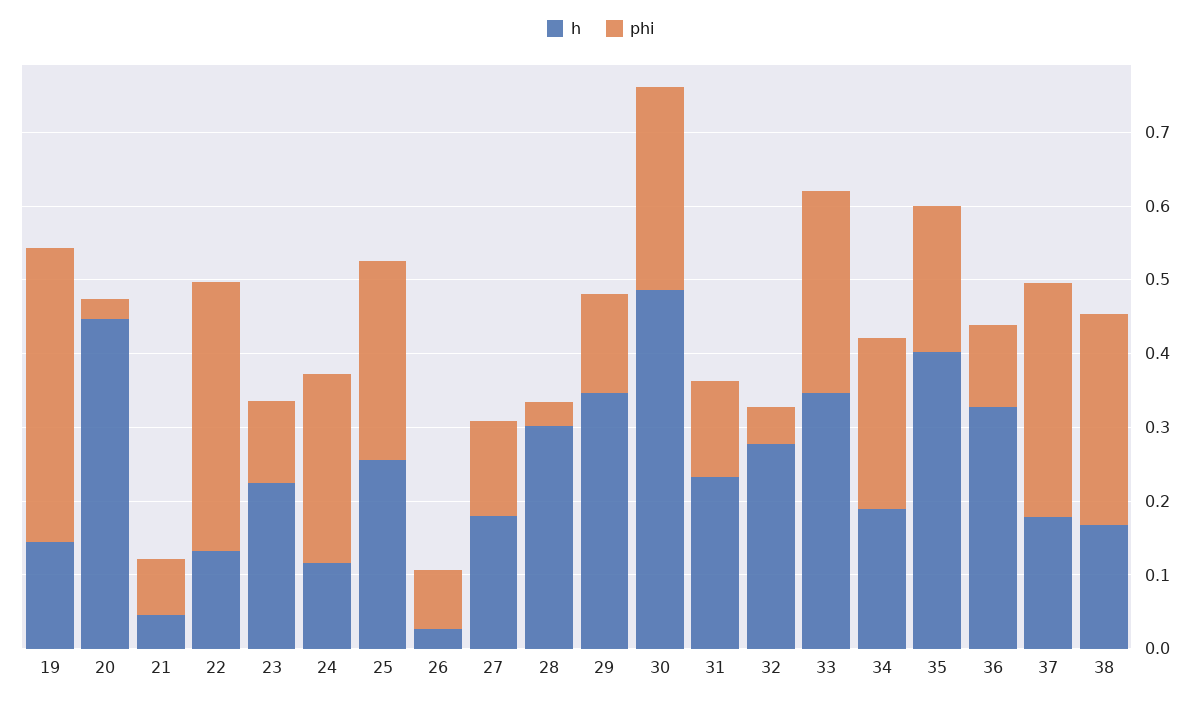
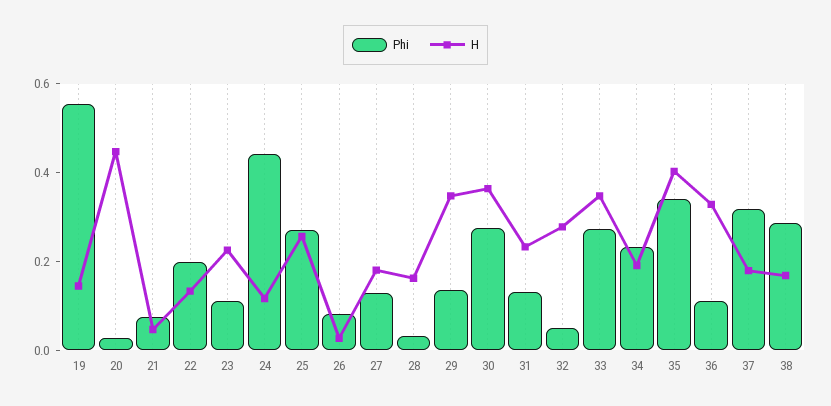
phi, 19: 0.4 -> 0.55
phi, 22: 0.36 -> 0.2
phi, 24: 0.26 -> 0.45
h, 28: 0.3 -> 0.15
h, 30: 0.48 -> 0.35
phi, 35: 0.2 -> 0.35

